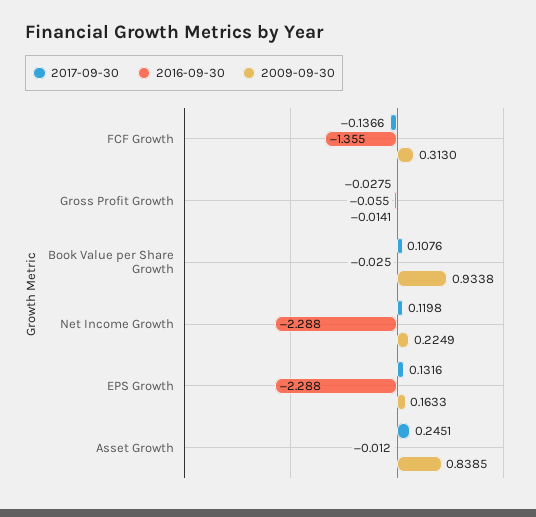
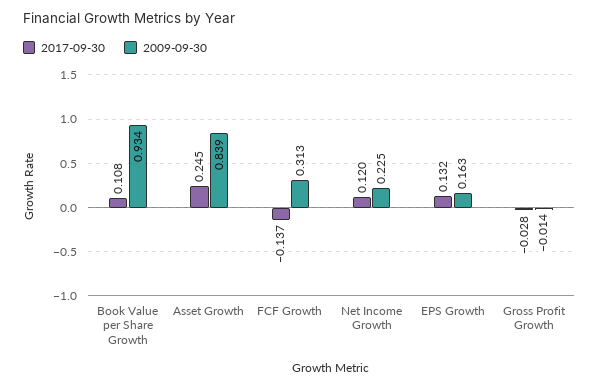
2016-09-30, FCF Growth: -1.355 -> none
2016-09-30, Gross Profit Growth: -0.055 -> none
2016-09-30, Book Value per Share Growth: -0.025 -> none
2016-09-30, Net Income Growth: -2.288 -> none
2016-09-30, EPS Growth: -2.288 -> none
2016-09-30, Asset Growth: -0.012 -> none

